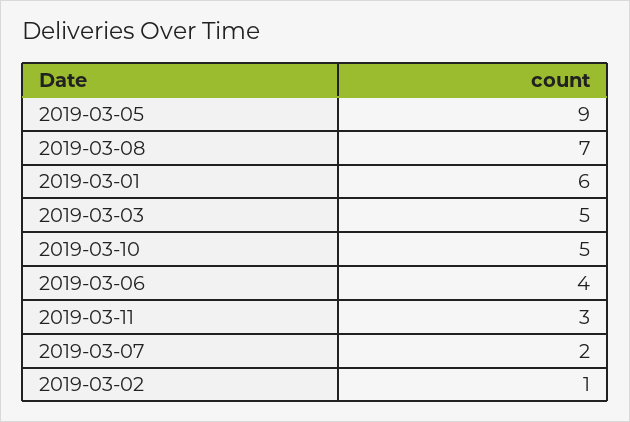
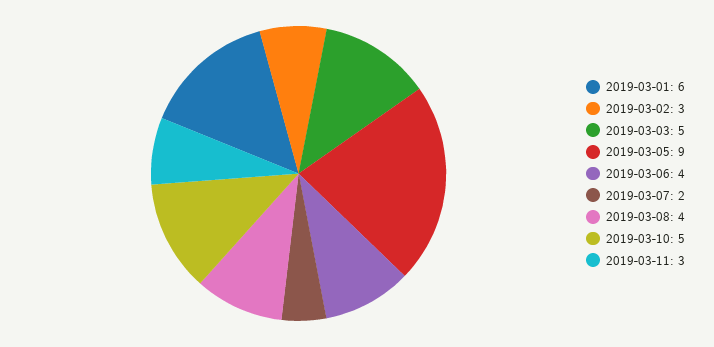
2019-03-08: 7 -> 4
2019-03-02: 1 -> 3

